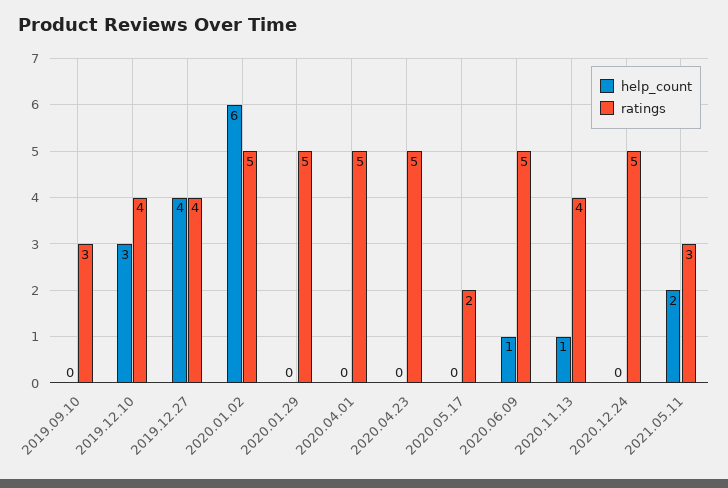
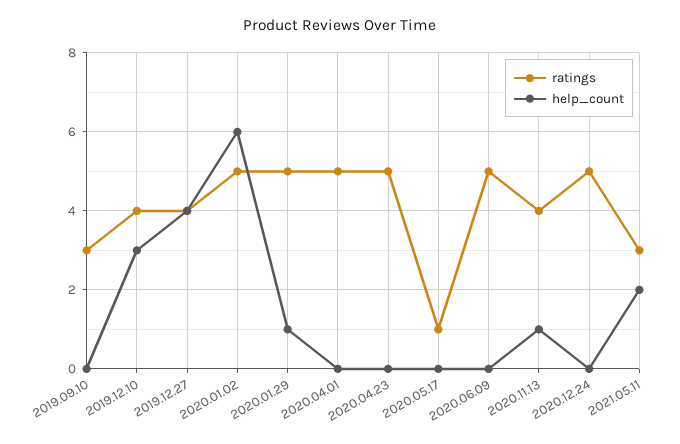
help_count, 2020.01.29: 0 -> 1
ratings, 2020.05.17: 2 -> 1
help_count, 2020.06.09: 1 -> 0

